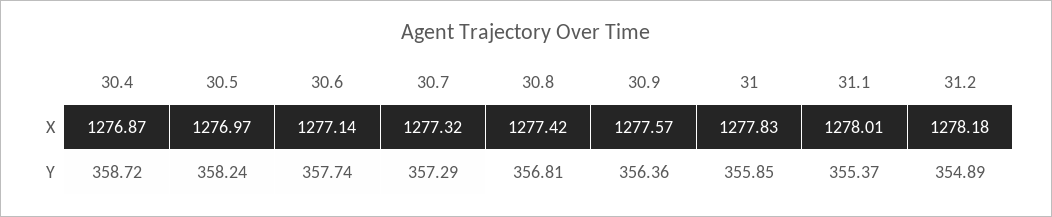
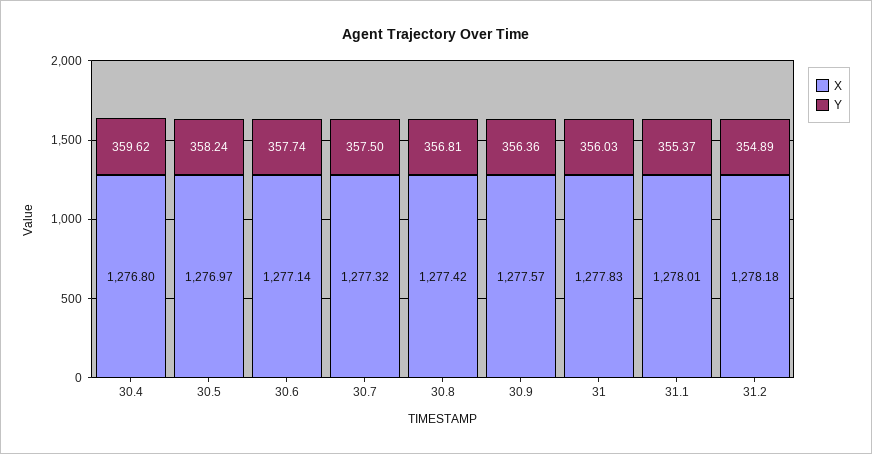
X, 30.4: 1276.87 -> 1276.8
Y, 30.4: 358.72 -> 359.62
Y, 30.7: 357.29 -> 357.5
Y, 31: 355.85 -> 356.03

